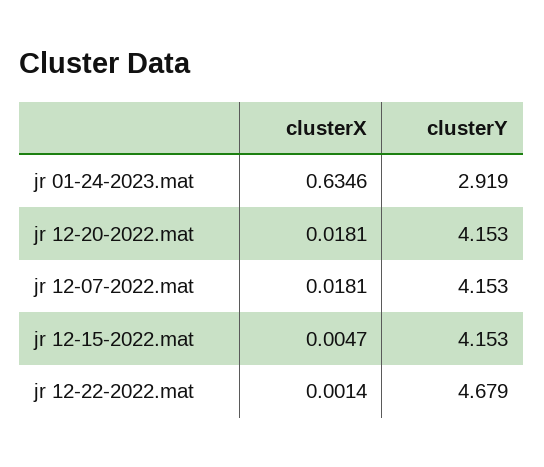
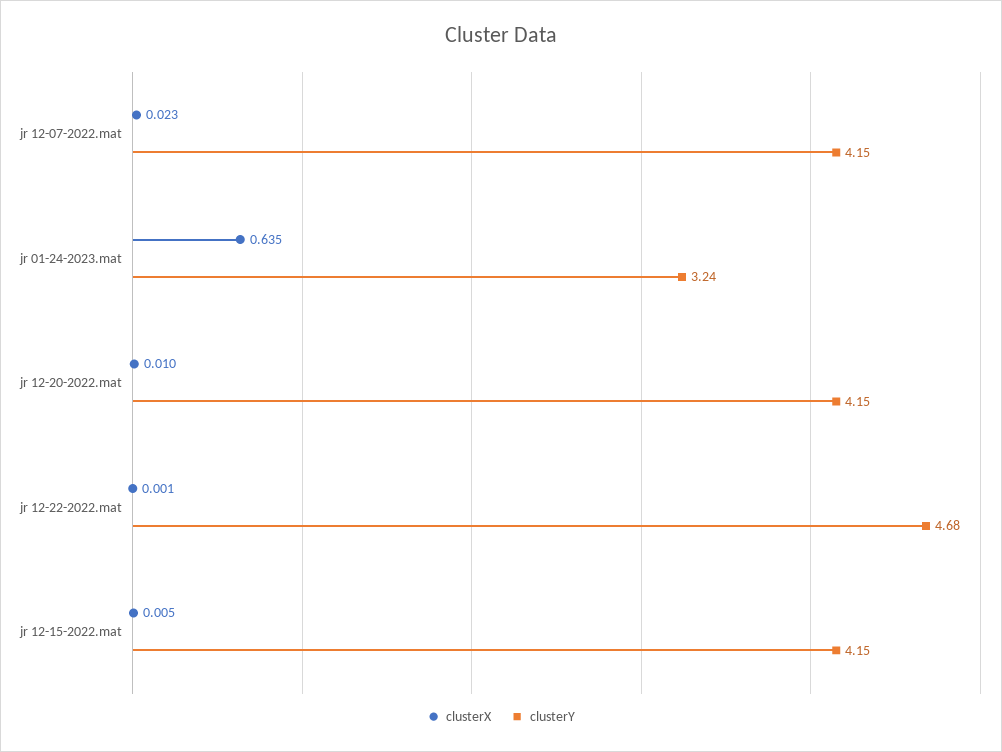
clusterY, jr 01-24-2023.mat: 2.919 -> 3.24
clusterX, jr 12-20-2022.mat: 0.0181 -> 0.01
clusterX, jr 12-07-2022.mat: 0.0181 -> 0.023

